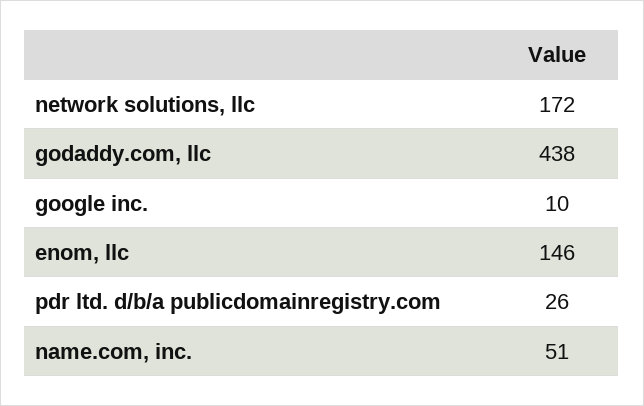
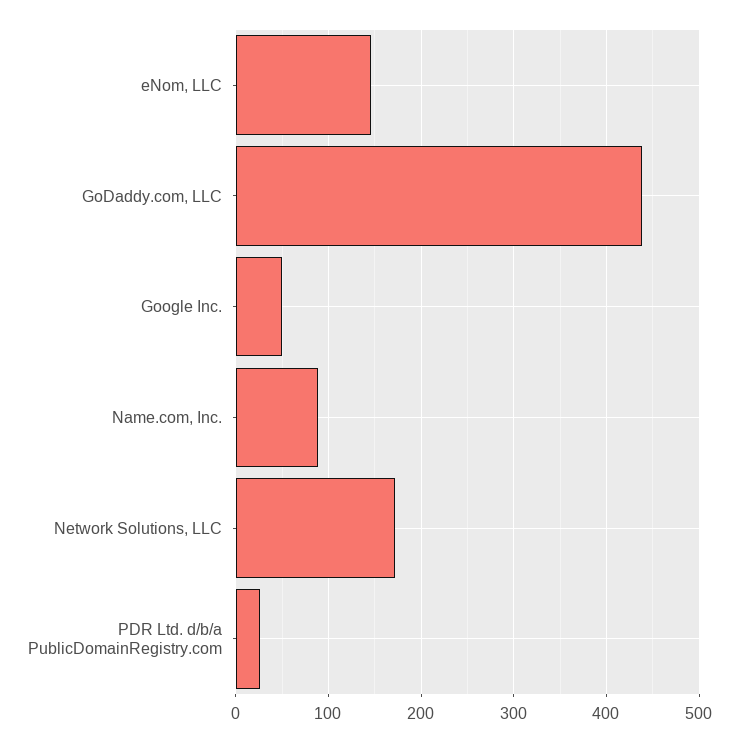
google inc.: 10 -> 50
name.com, inc.: 51 -> 90

